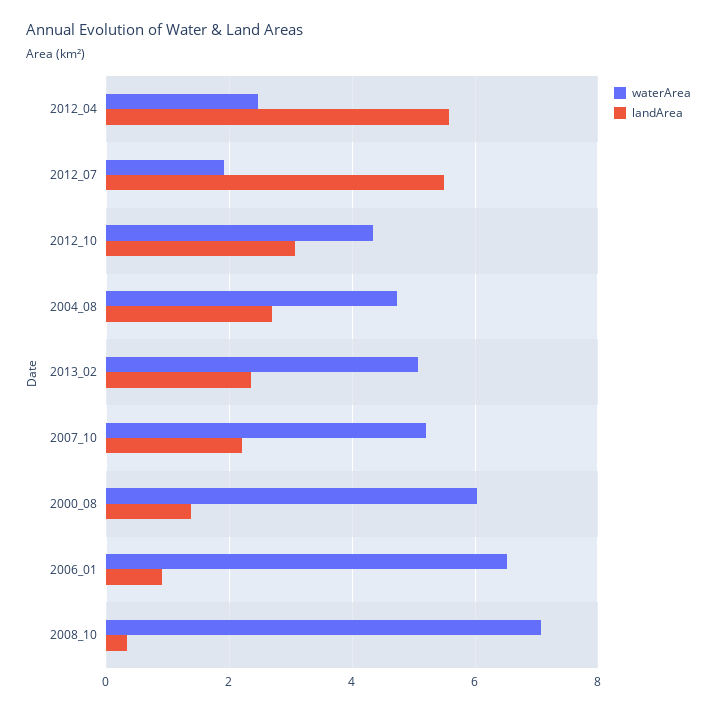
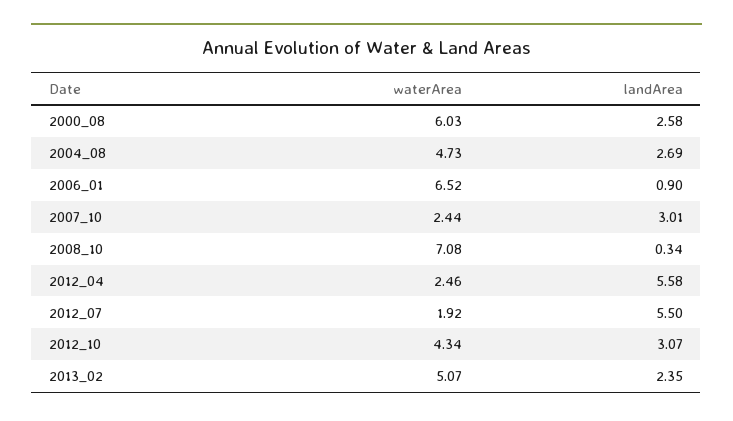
waterArea, 2007_10: 5.2 -> 2.44
landArea, 2007_10: 2.2 -> 3.01
landArea, 2000_08: 1.4 -> 2.58

